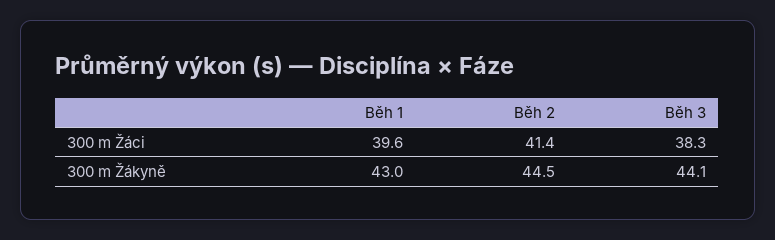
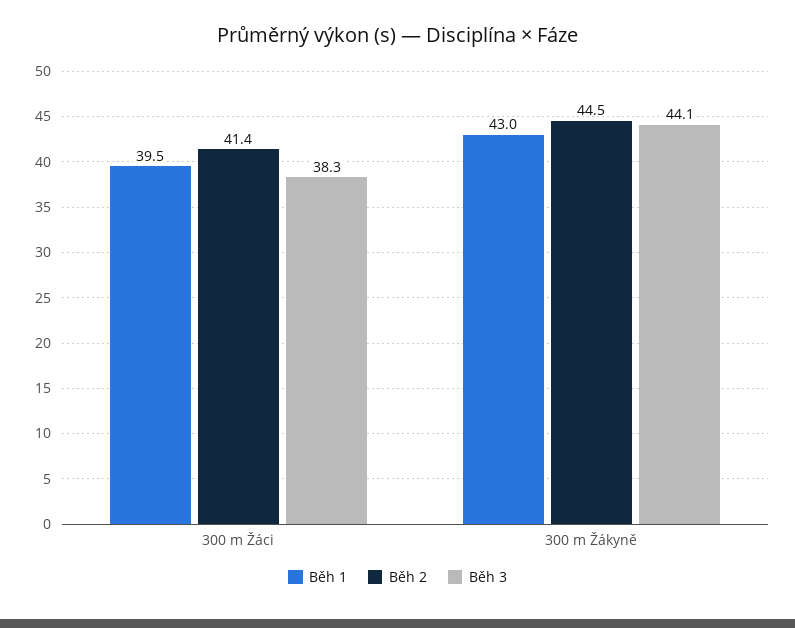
Běh 1, 300 m Žáci: 39.6 -> 39.5

